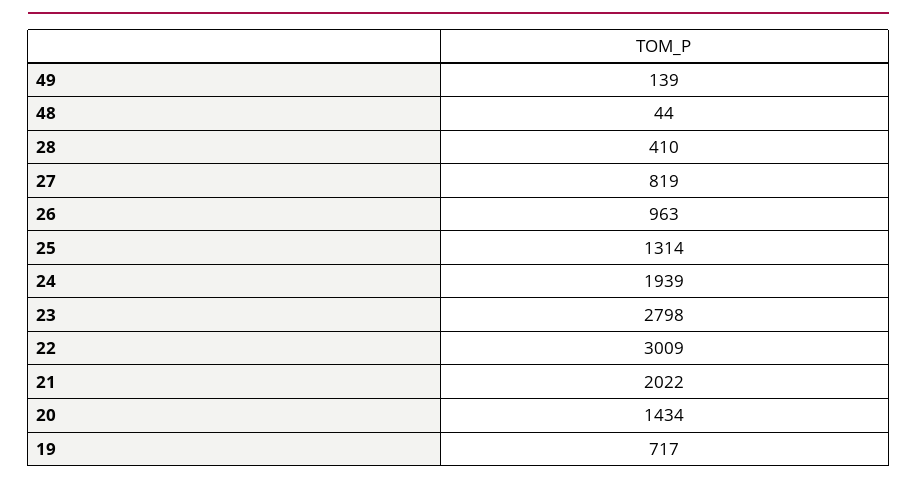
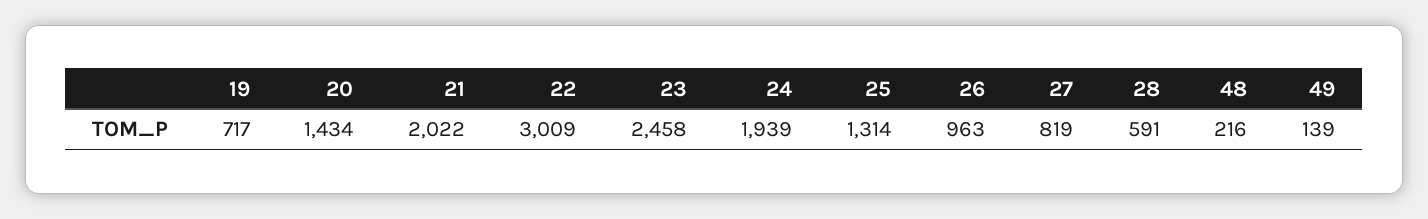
48: 44 -> 216
28: 410 -> 591
23: 2798 -> 2458

